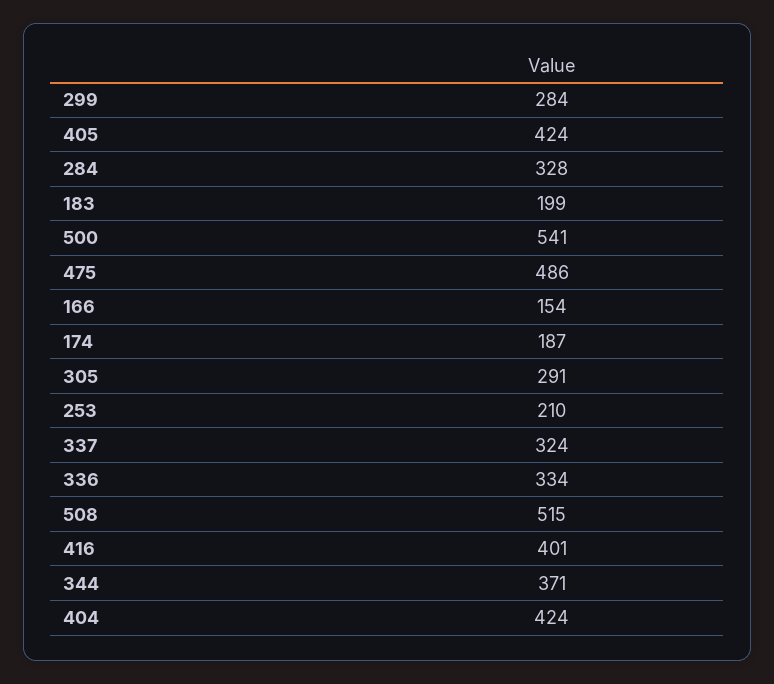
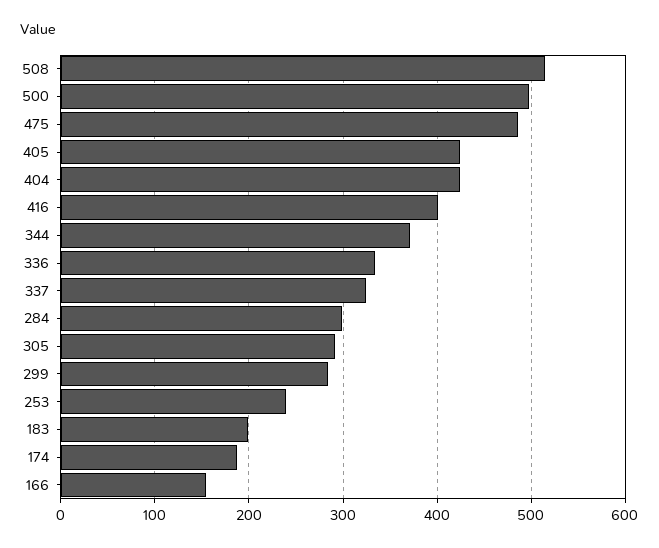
284: 328 -> 300
500: 541 -> 500
253: 210 -> 240

